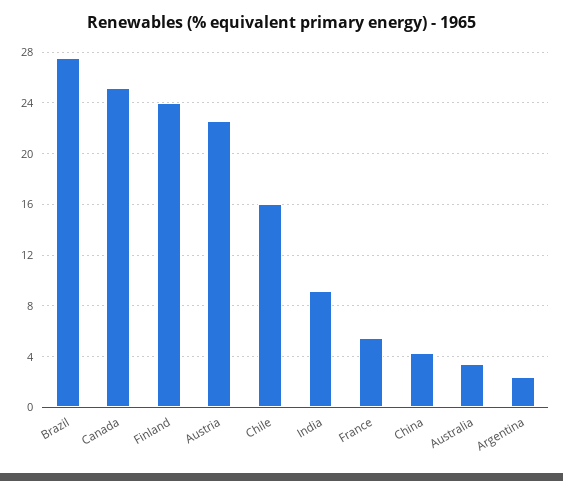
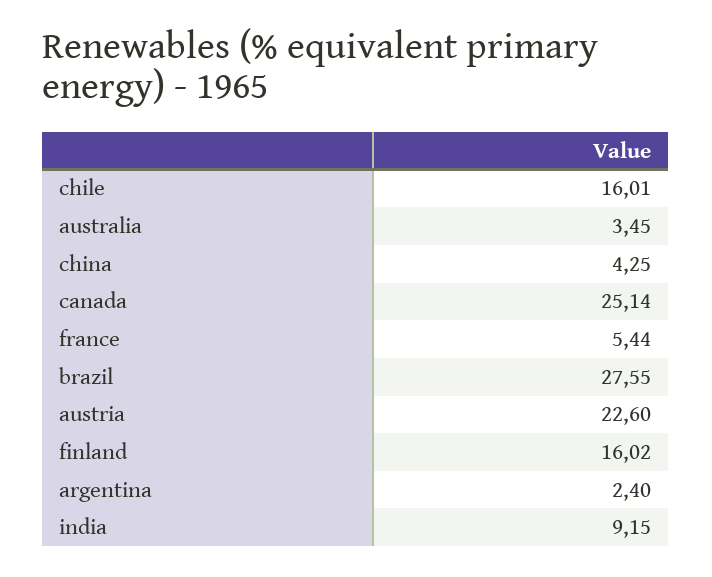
Finland: 24 -> 16.02

